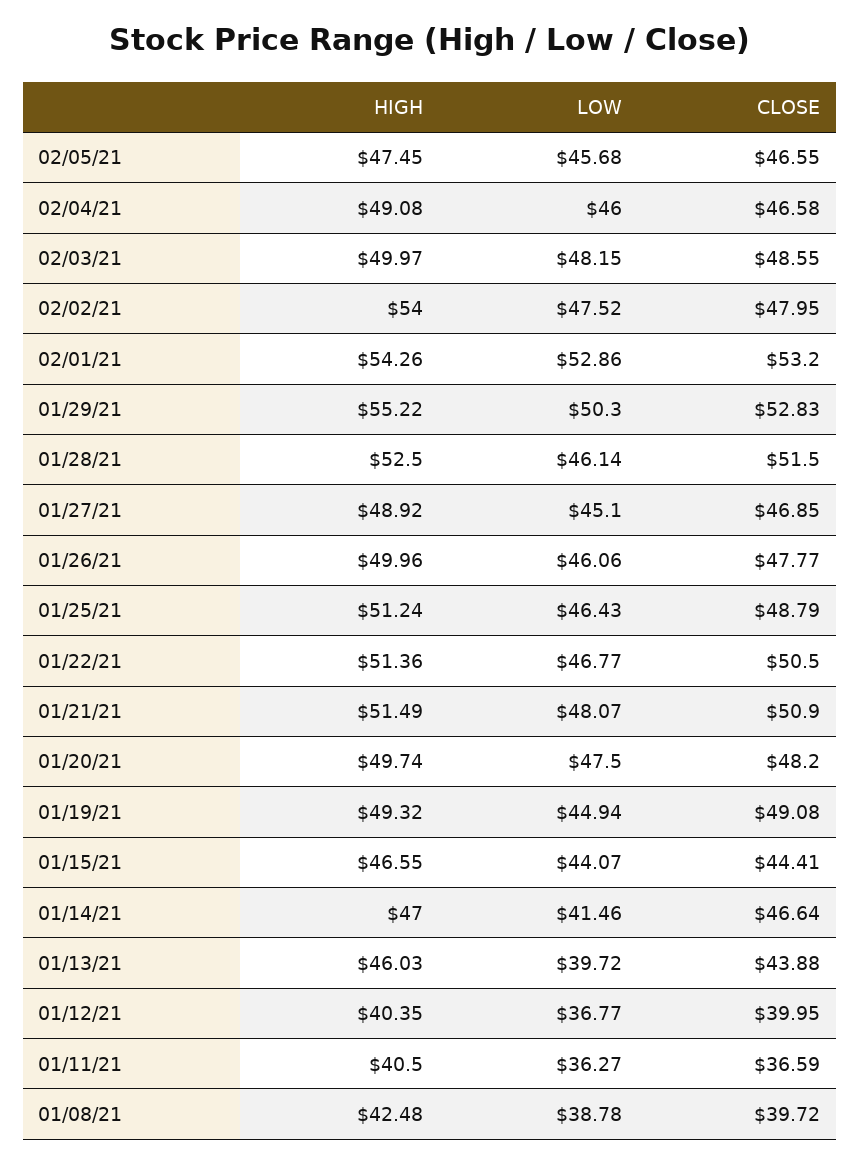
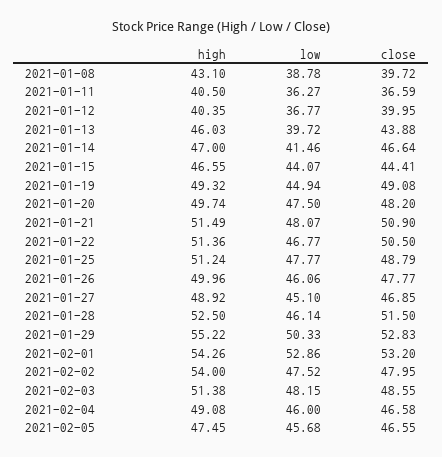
HIGH, 02/03/21: 49.97 -> 51.38
LOW, 01/29/21: 50.3 -> 50.33
LOW, 01/25/21: 46.43 -> 47.77
HIGH, 01/08/21: 42.48 -> 43.1

